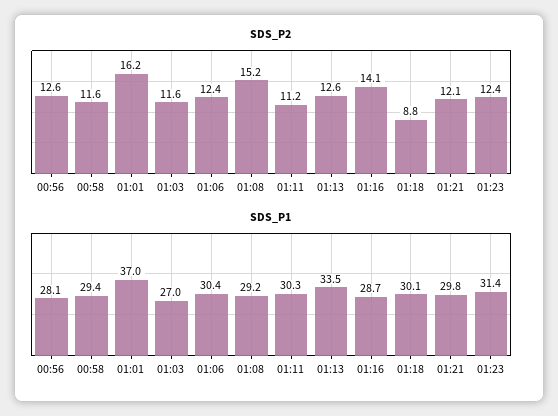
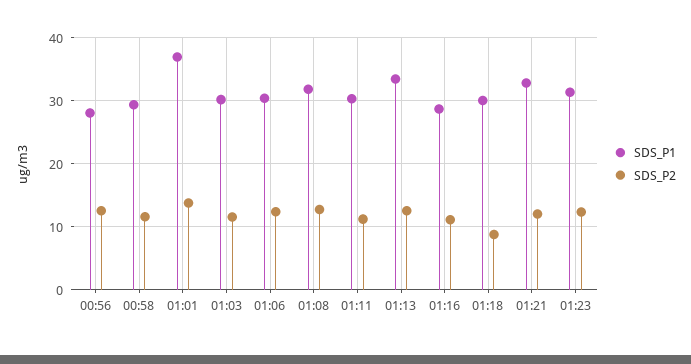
SDS_P2, 01:01: 16.2 -> 14
SDS_P2, 01:08: 15.2 -> 13
SDS_P2, 01:16: 14.1 -> 11
SDS_P1, 01:03: 27 -> 30
SDS_P1, 01:08: 29.2 -> 32
SDS_P1, 01:21: 29.8 -> 33

